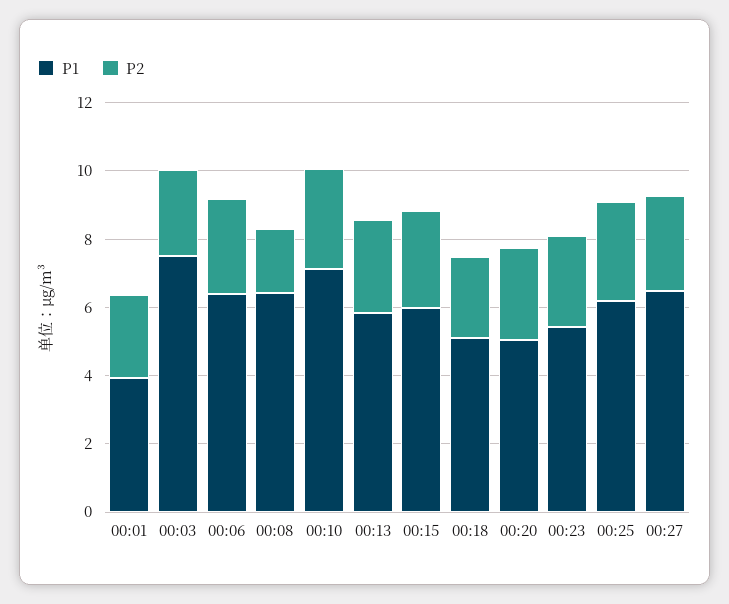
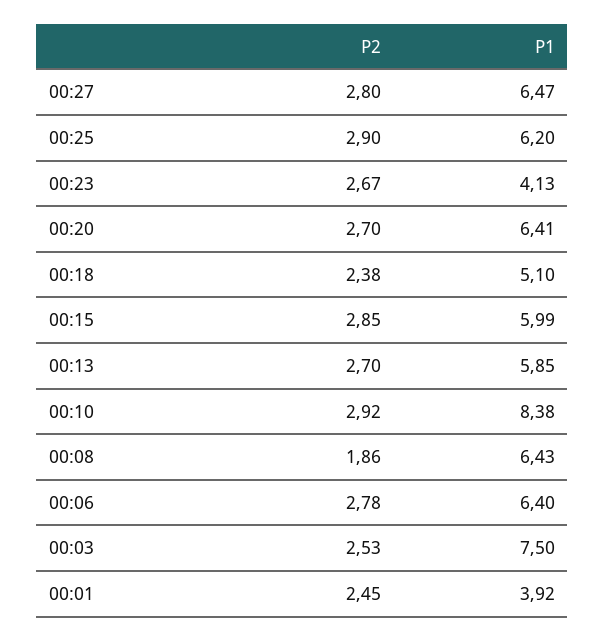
P1, 00:10: 7 -> 8.38
P1, 00:20: 5 -> 6.41
P1, 00:23: 5.5 -> 4.13

